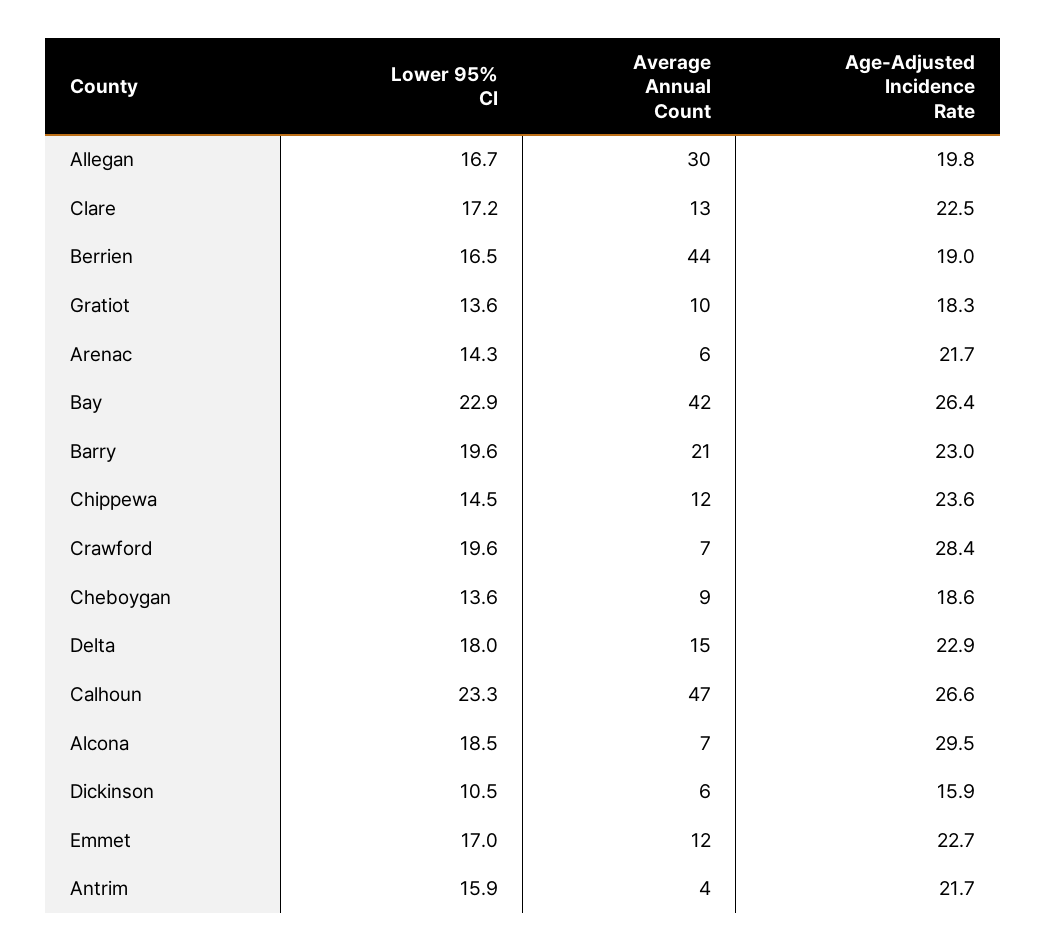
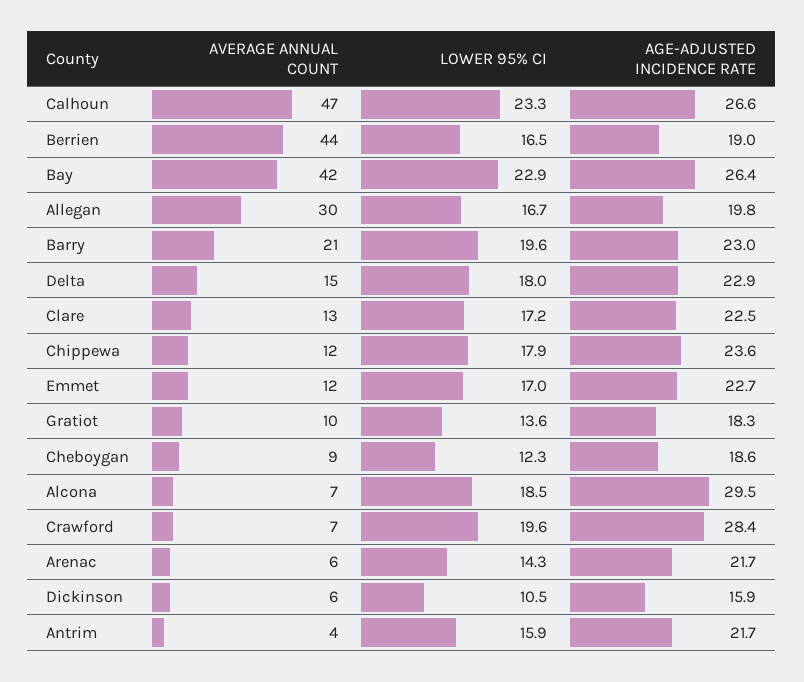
Lower 95% CI, Chippewa: 14.5 -> 17.9
Lower 95% CI, Cheboygan: 13.6 -> 12.3

